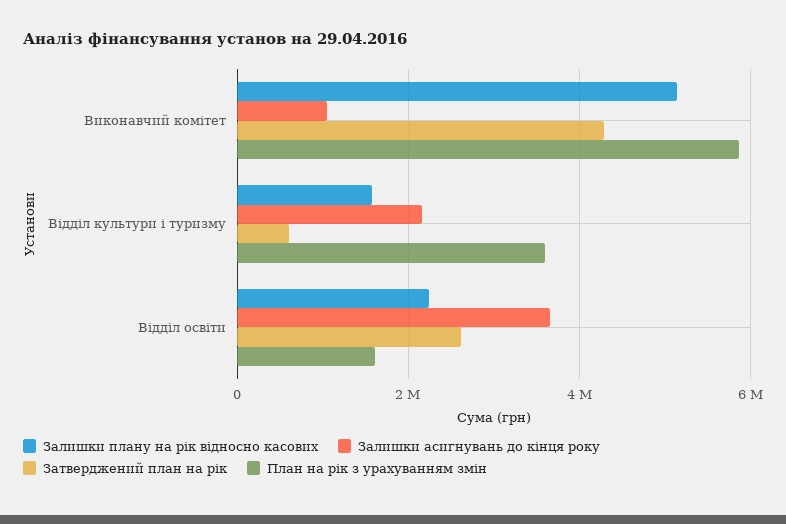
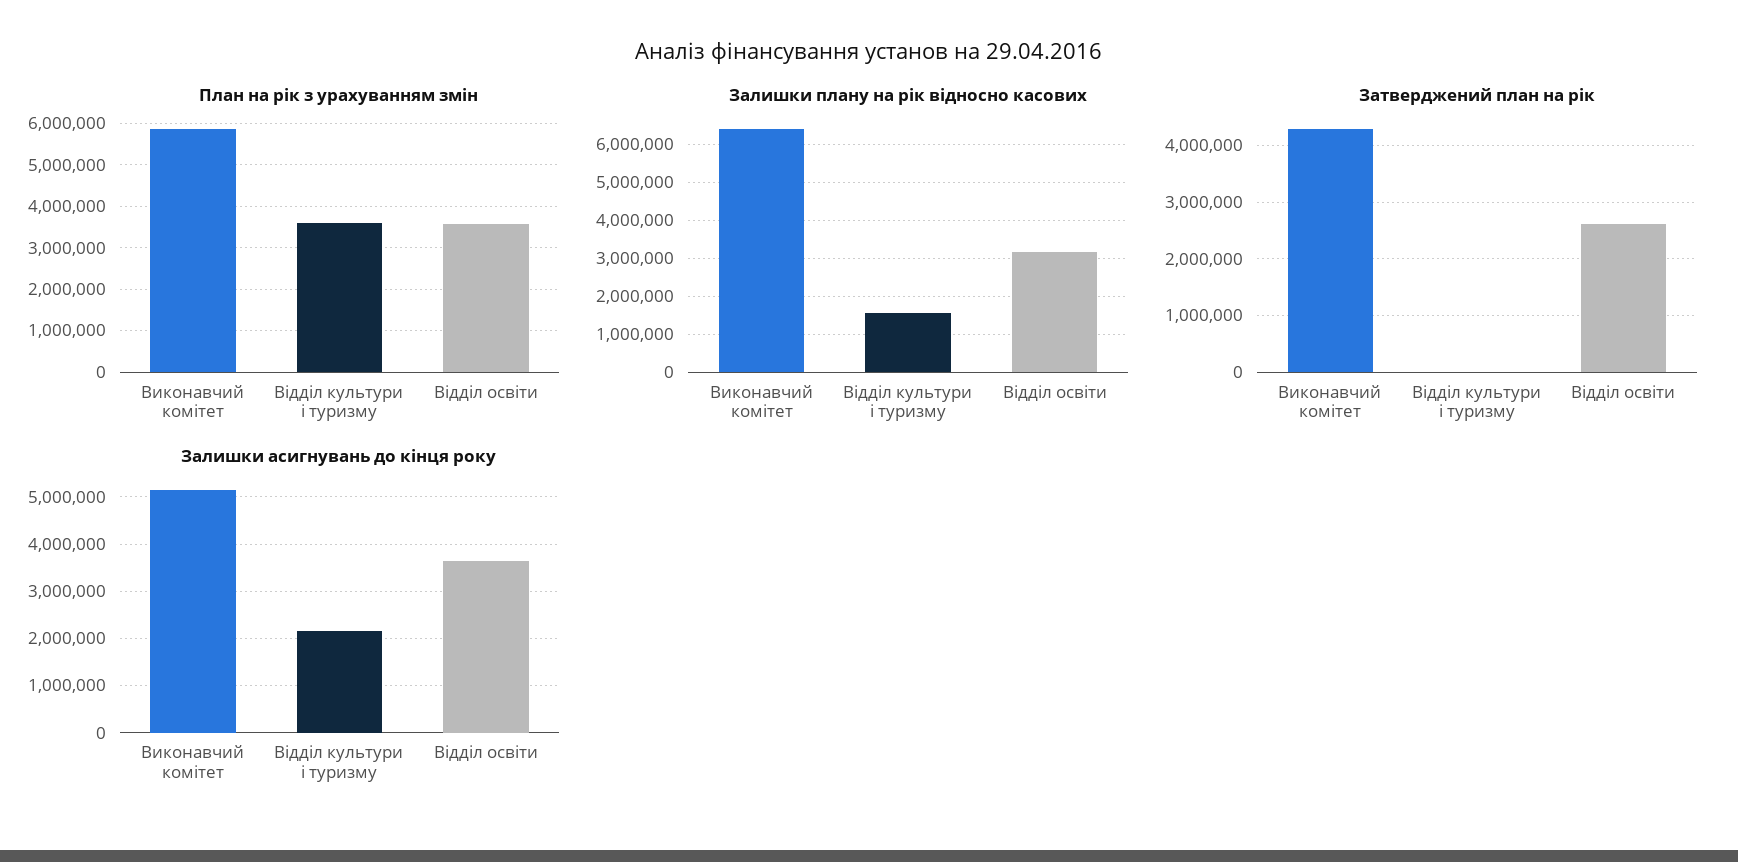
Залишки плану на рік відносно касових, Виконавчий комітет: 5200000 -> 6400000
Залишки асигнувань до кінця року, Виконавчий комітет: 1000000 -> 5200000
Затверджений план на рік, Відділ культури і туризму: 600000 -> 0
Залишки плану на рік відносно касових, Відділ освіти: 2200000 -> 3200000
План на рік з урахуванням змін, Відділ освіти: 1600000 -> 3600000

